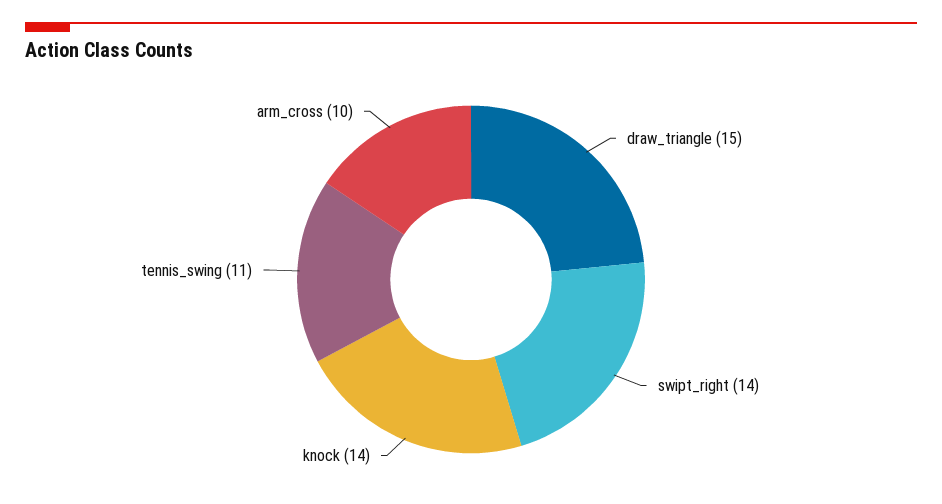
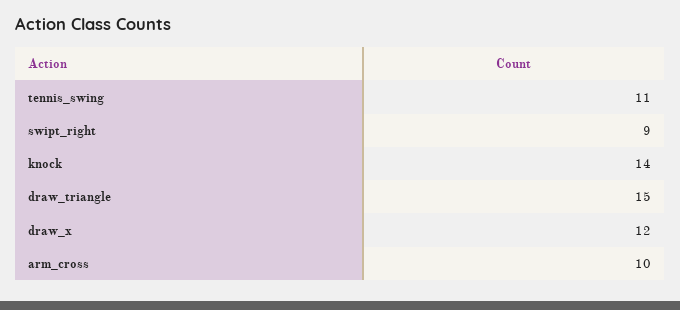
swipt_right: 14 -> 9
draw_x: none -> 12

